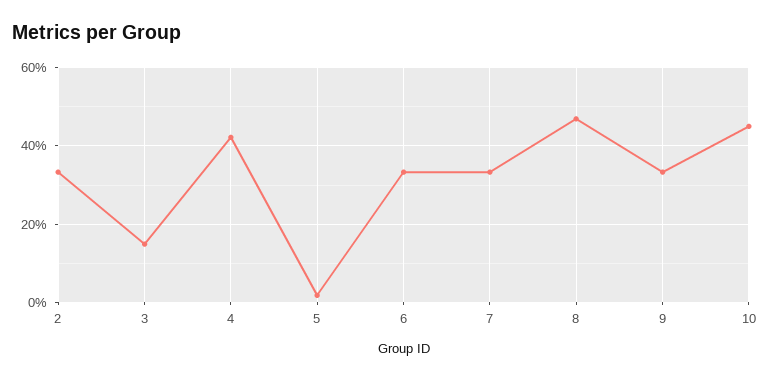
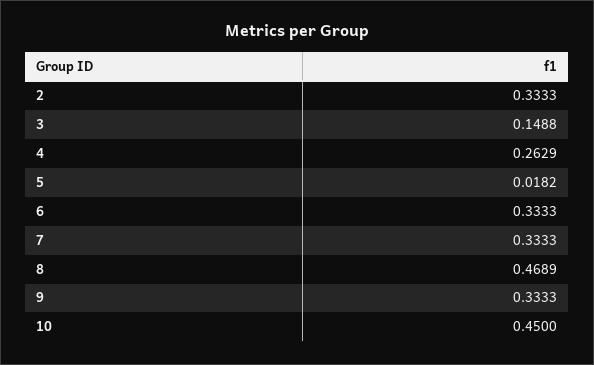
4: 0.42 -> 0.2629

